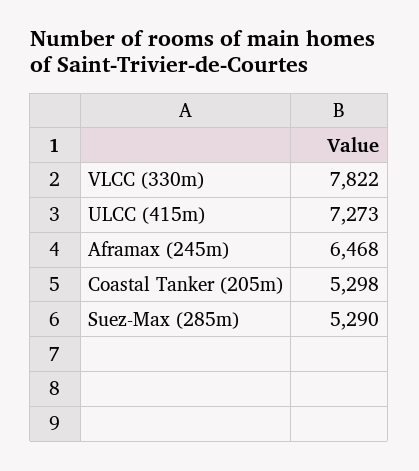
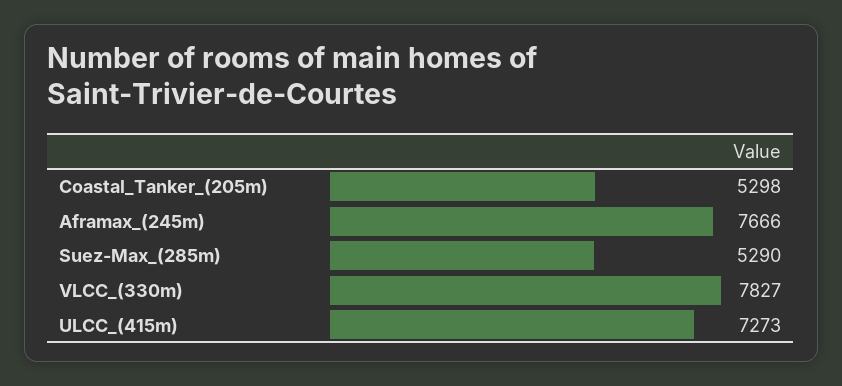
VLCC (330m): 7822 -> 7827
Aframax (245m): 6468 -> 7666

